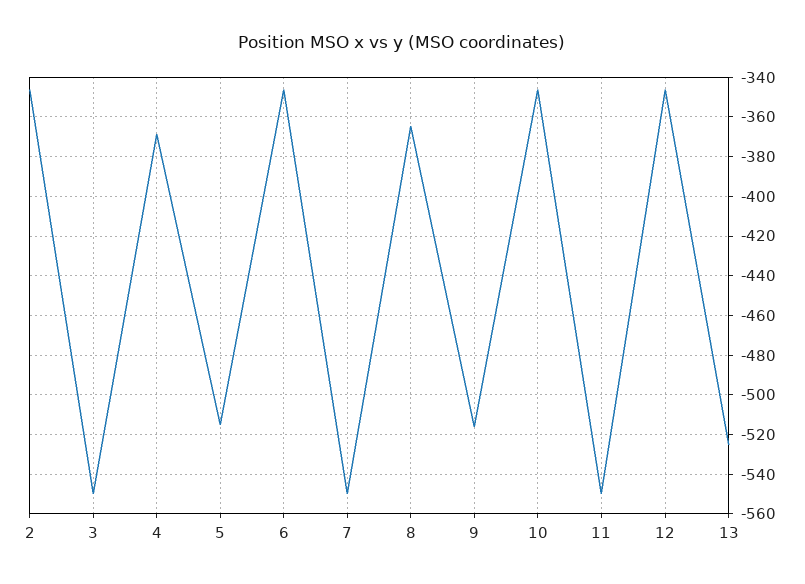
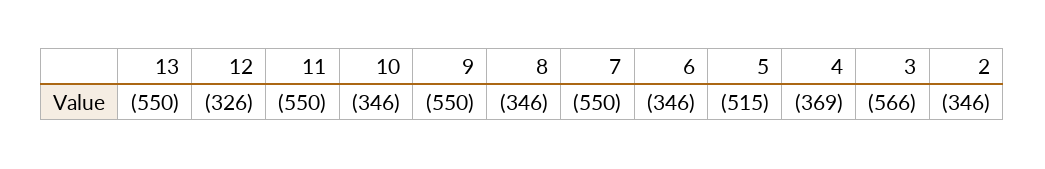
3: -550 -> -566
8: -365 -> -346
9: -515 -> -550
12: -345 -> -326
13: -525 -> -550

